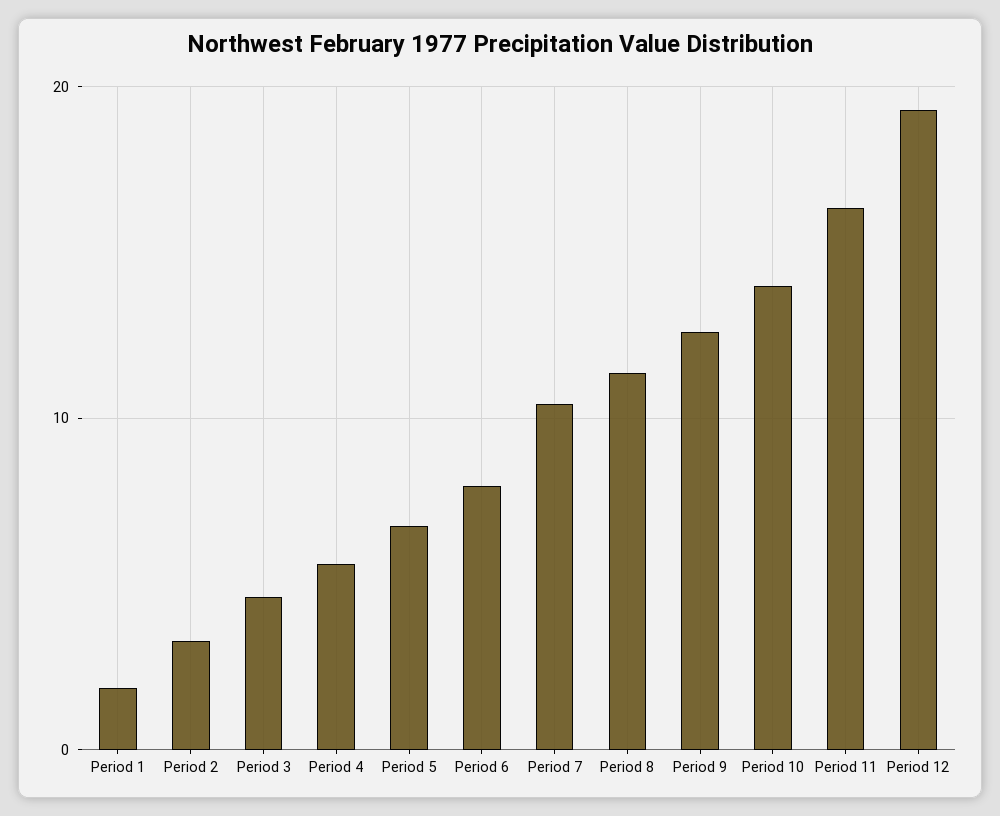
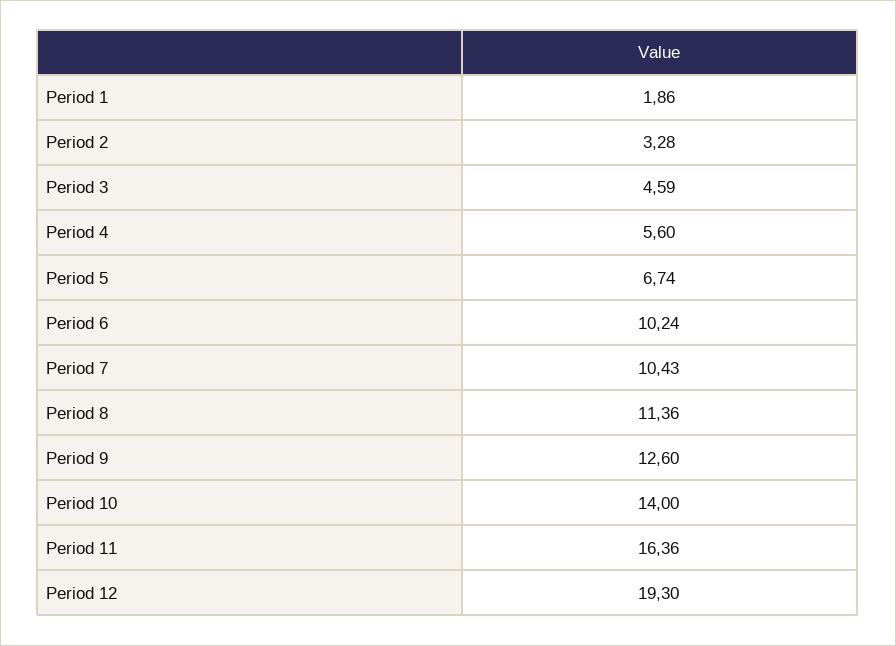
Period 6: 8 -> 10.24

